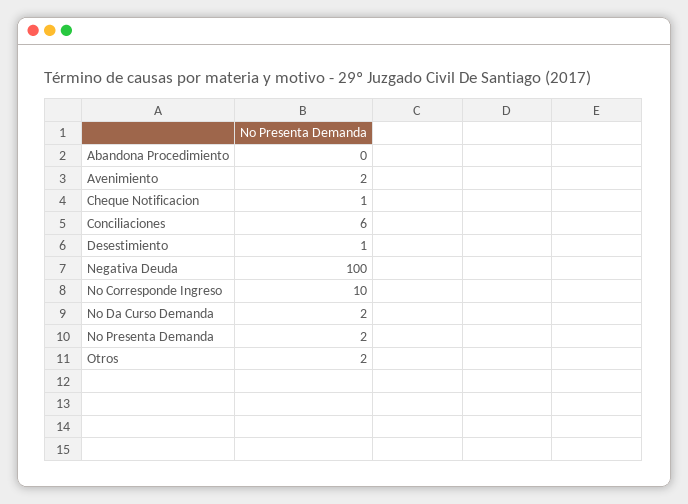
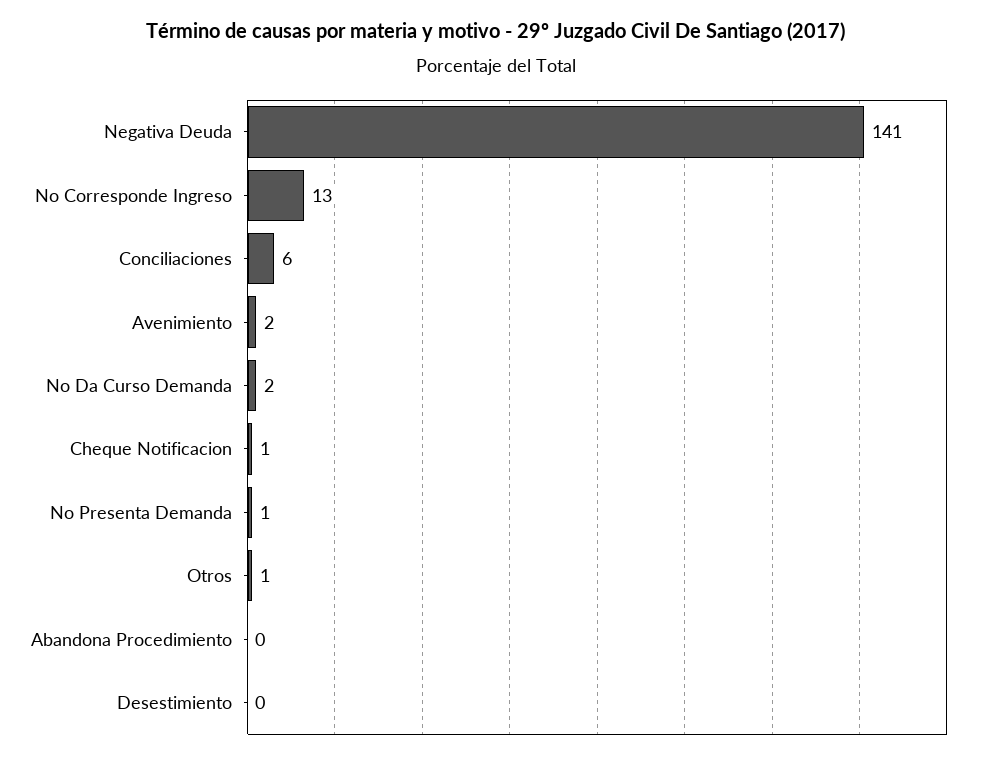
Desestimiento: 1 -> 0
Negativa Deuda: 100 -> 141
No Corresponde Ingreso: 10 -> 13
No Presenta Demanda: 2 -> 1
Otros: 2 -> 1

